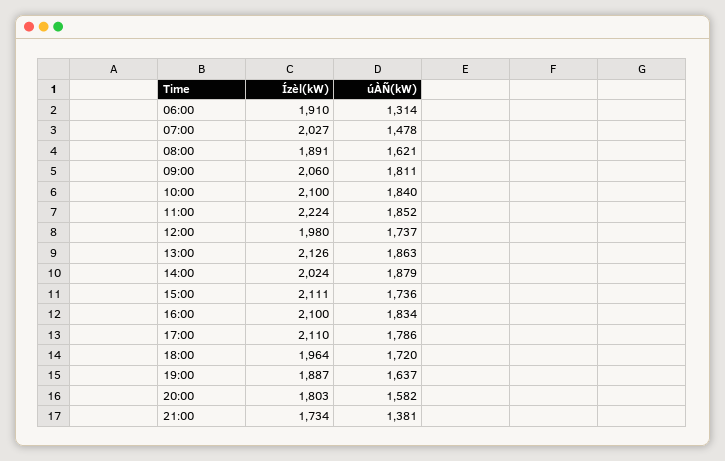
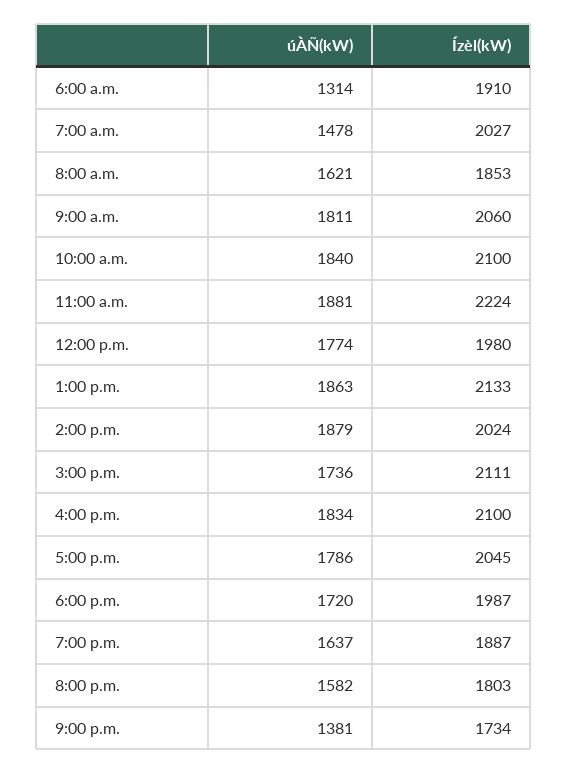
Ízèl(kW), 08:00: 1891 -> 1853
úÀÑ(kW), 11:00: 1852 -> 1881
úÀÑ(kW), 12:00: 1737 -> 1774
Ízèl(kW), 13:00: 2126 -> 2133
Ízèl(kW), 17:00: 2110 -> 2045
Ízèl(kW), 18:00: 1964 -> 1987

